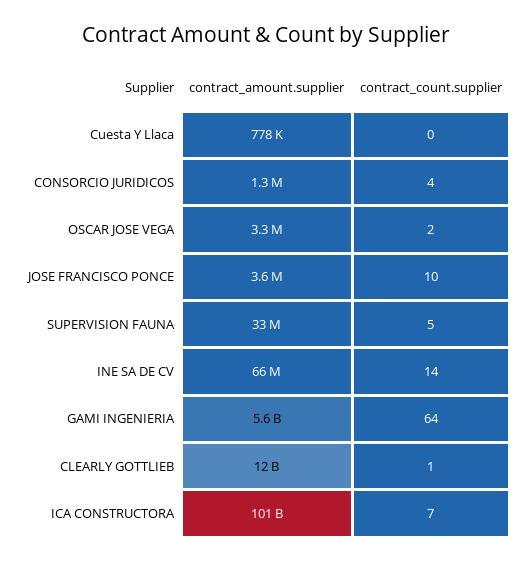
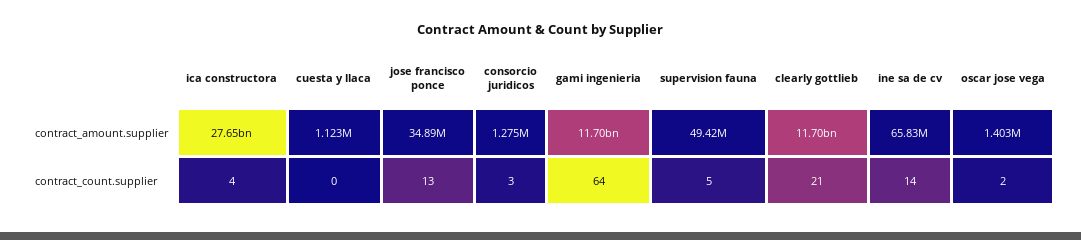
contract_amount.supplier, Cuesta Y Llaca: 778000 -> 1123000
contract_count.supplier, CONSORCIO JURIDICOS: 4 -> 3
contract_amount.supplier, OSCAR JOSE VEGA: 3300000 -> 1403000
contract_amount.supplier, JOSE FRANCISCO PONCE: 3600000 -> 34890000
contract_count.supplier, JOSE FRANCISCO PONCE: 10 -> 13
contract_amount.supplier, SUPERVISION FAUNA: 33000000 -> 49420000
contract_amount.supplier, GAMI INGENIERIA: 5600000000 -> 11700000000
contract_count.supplier, CLEARLY GOTTLIEB: 1 -> 21
contract_amount.supplier, ICA CONSTRUCTORA: 101000000000 -> 27650000000
contract_count.supplier, ICA CONSTRUCTORA: 7 -> 4

